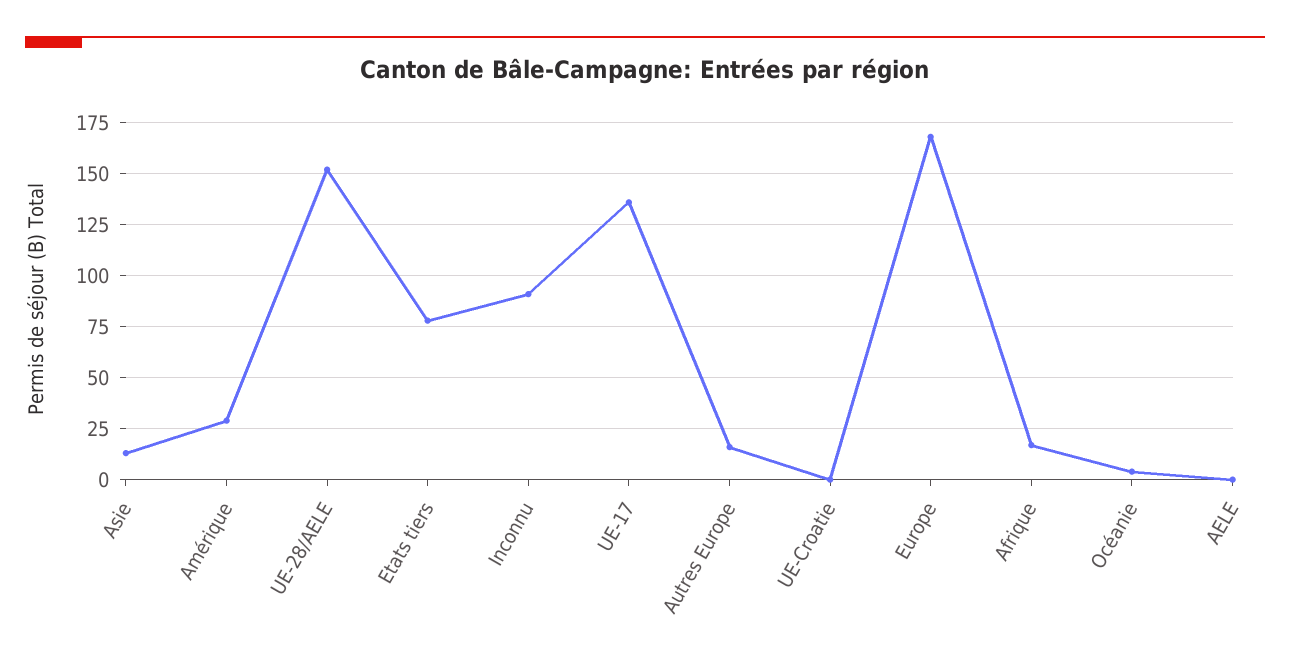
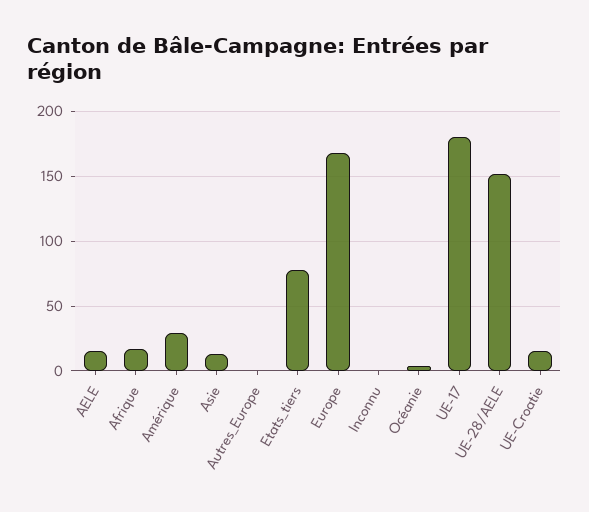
Inconnu: 90 -> 0
UE-17: 135 -> 180
Autres Europe: 15 -> 0
UE-Croatie: 0 -> 15
AELE: 0 -> 15

